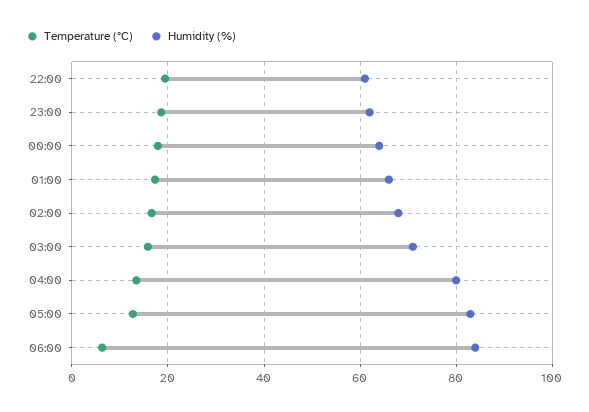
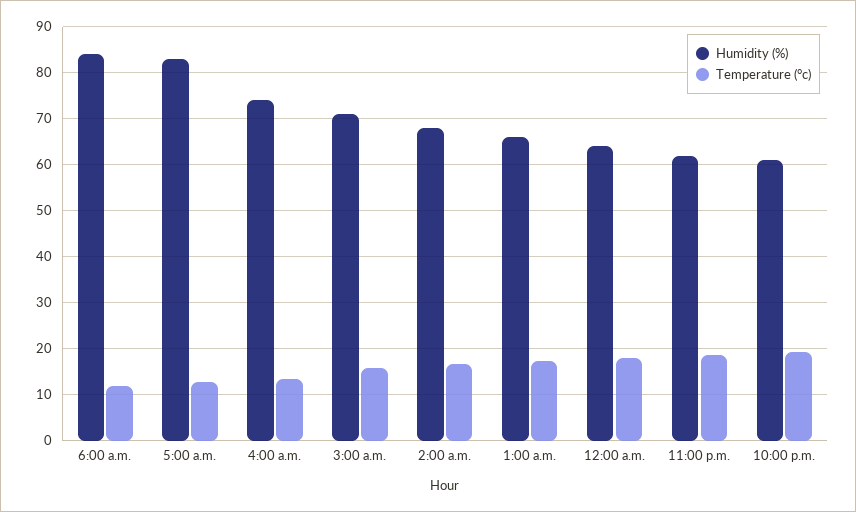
Humidity (%), 04:00: 80 -> 74
Temperature (°C), 06:00: 6 -> 12

